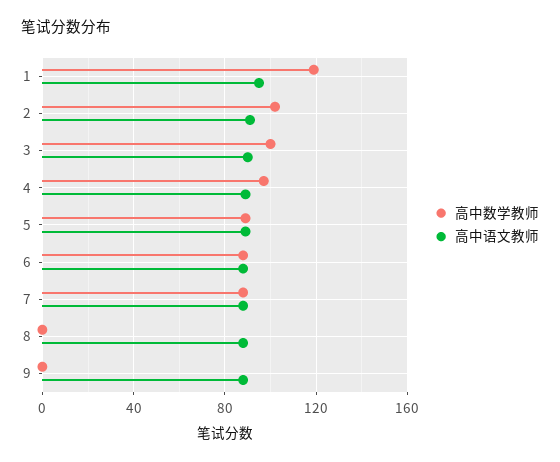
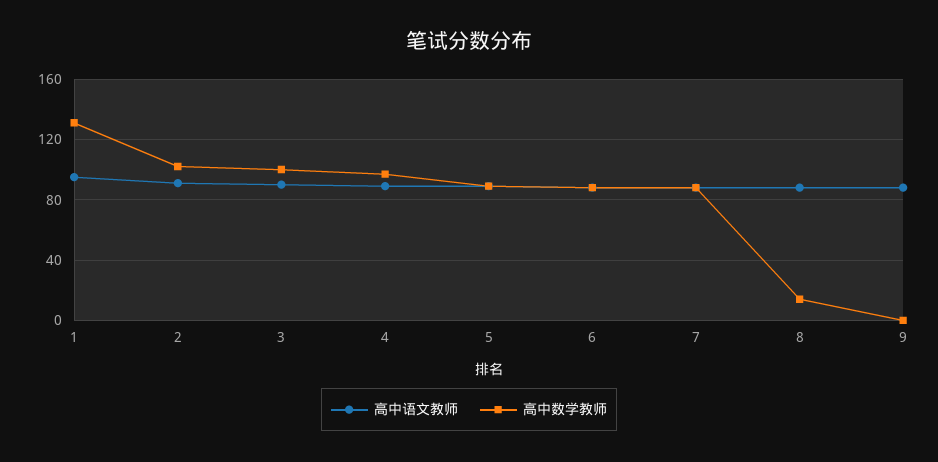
高中数学教师, 1: 120 -> 130
高中数学教师, 8: 0 -> 15

